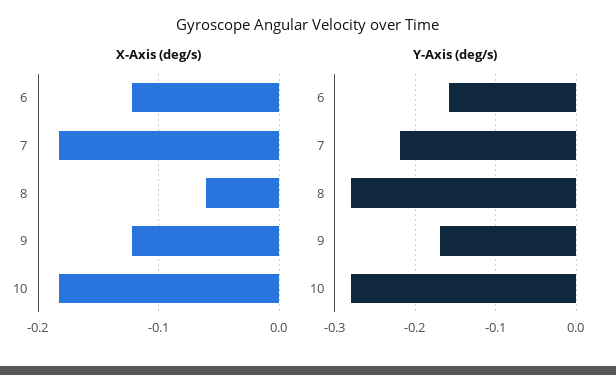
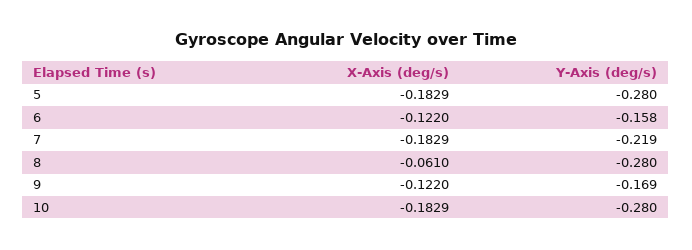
X-Axis (deg/s), 5: none -> -0.1829
Y-Axis (deg/s), 5: none -> -0.28

